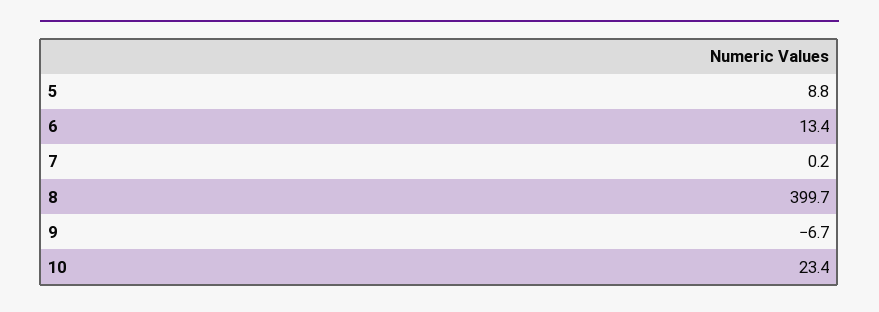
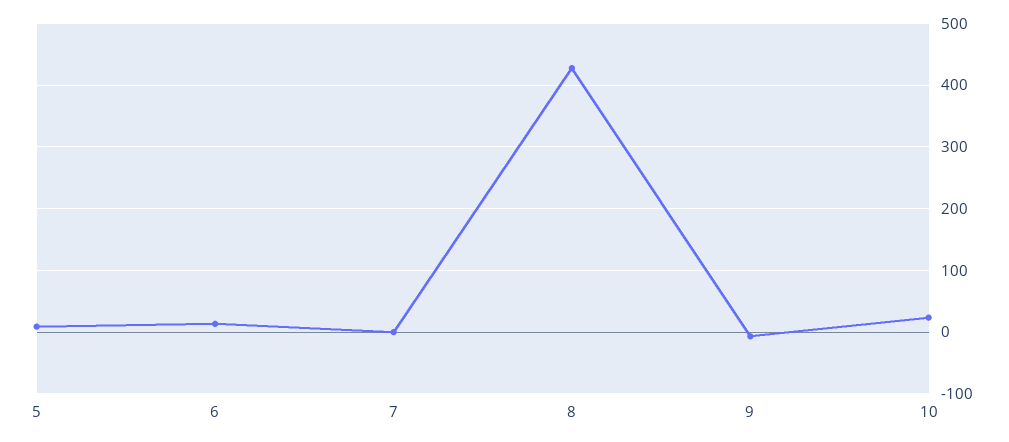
8: 399.7 -> 430

